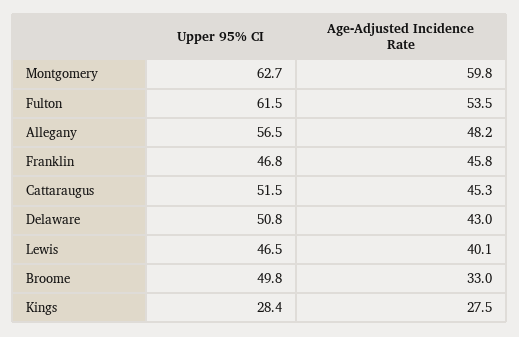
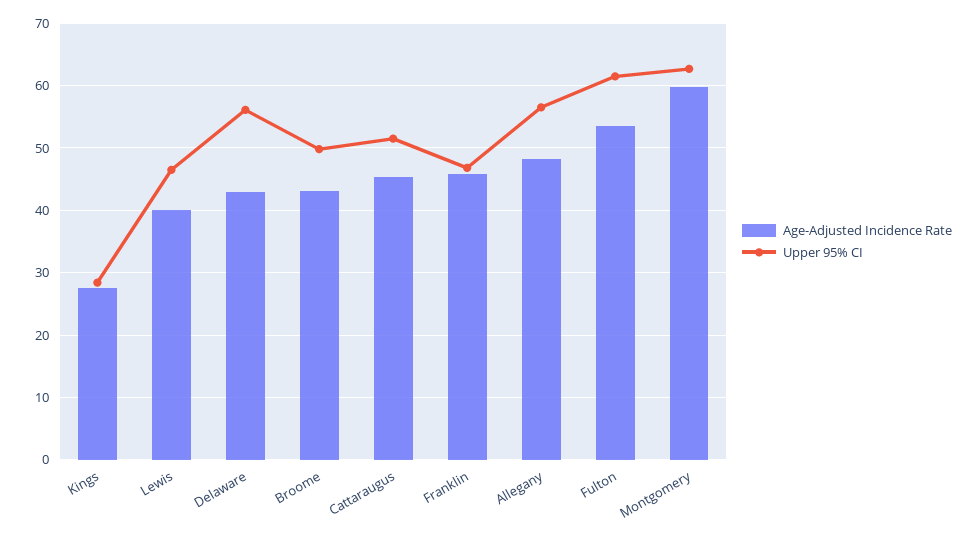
Upper 95% CI, Delaware: 50.8 -> 56
Age-Adjusted Incidence Rate, Broome: 33 -> 43

